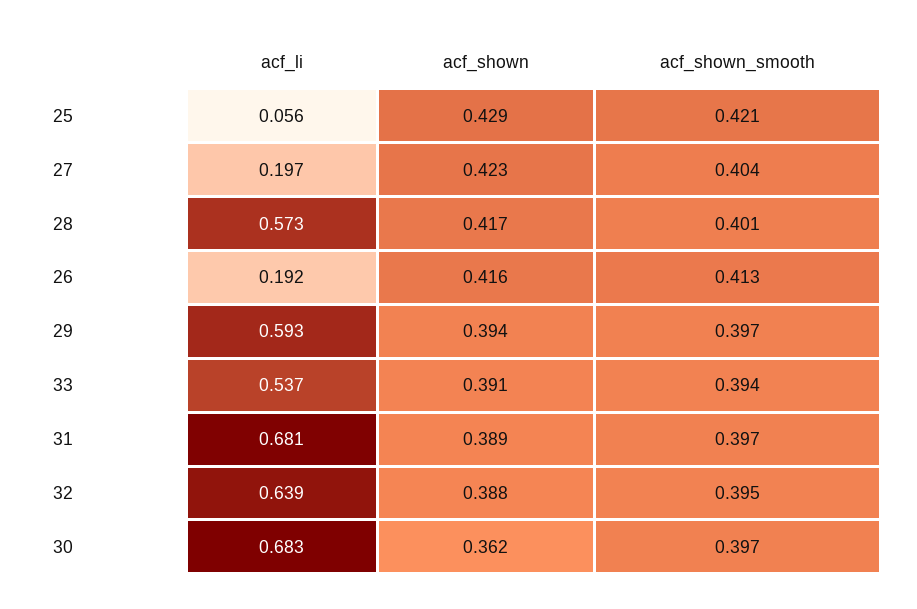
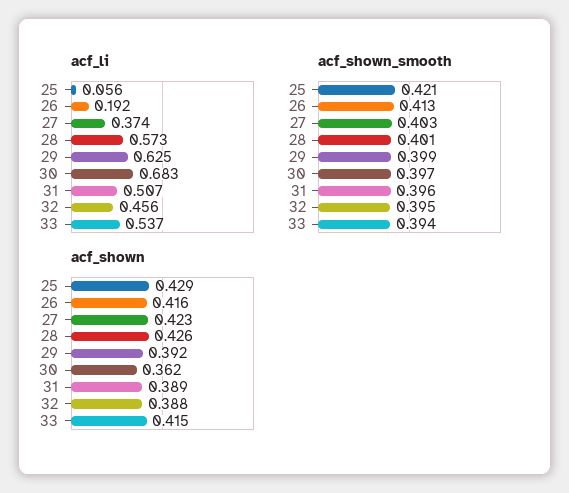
acf_li, 27: 0.197 -> 0.374
acf_shown_smooth, 27: 0.404 -> 0.403
acf_shown, 28: 0.417 -> 0.426
acf_li, 29: 0.593 -> 0.625
acf_shown, 29: 0.394 -> 0.392
acf_shown_smooth, 29: 0.397 -> 0.399
acf_shown, 33: 0.391 -> 0.415
acf_li, 31: 0.681 -> 0.507
acf_shown_smooth, 31: 0.397 -> 0.396
acf_li, 32: 0.639 -> 0.456

